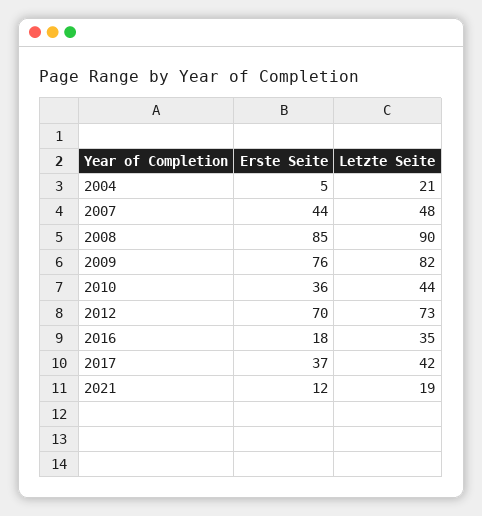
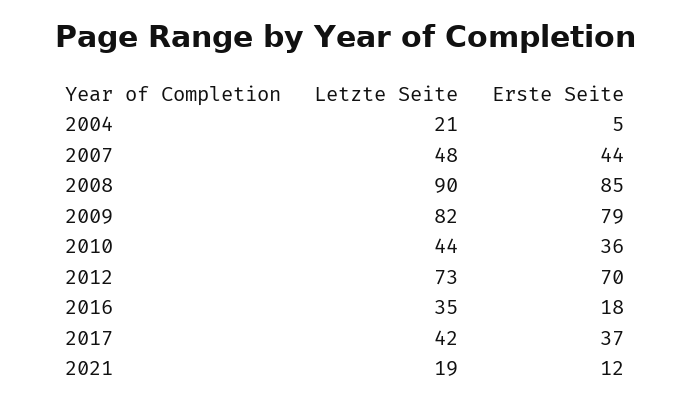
Erste Seite, 2009: 76 -> 79

